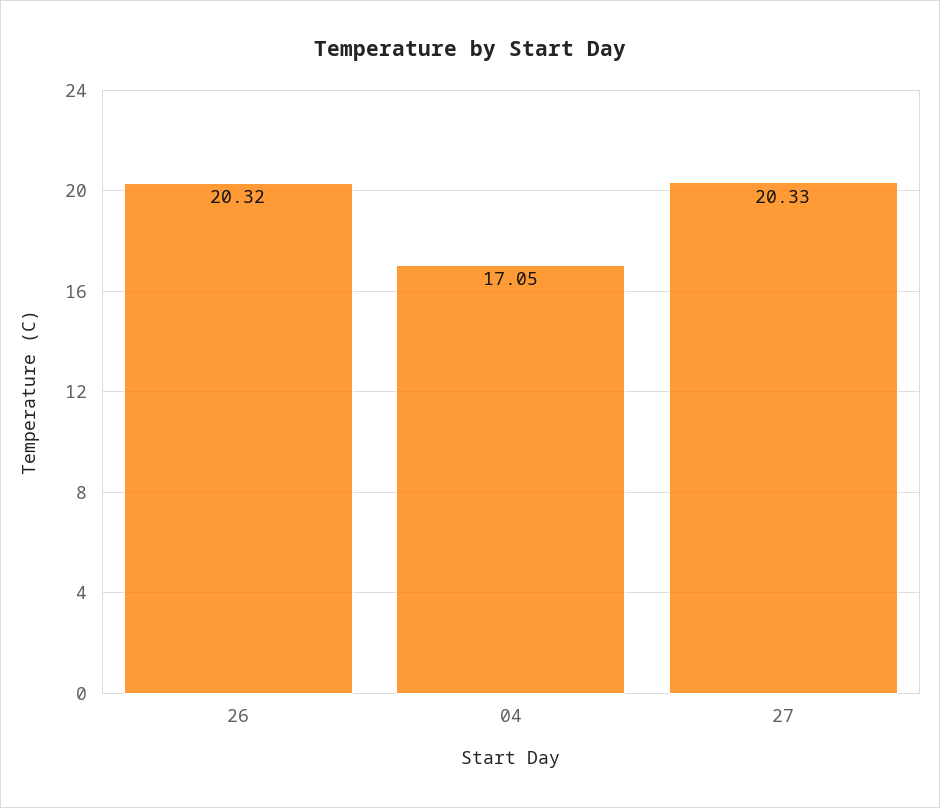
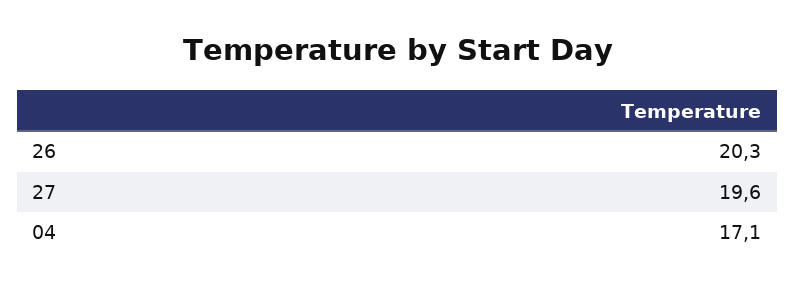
27: 20.33 -> 19.6

